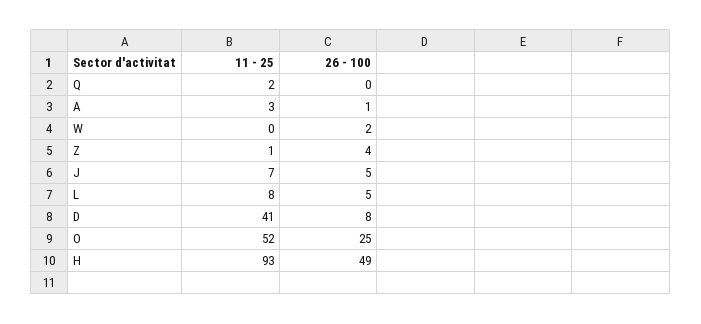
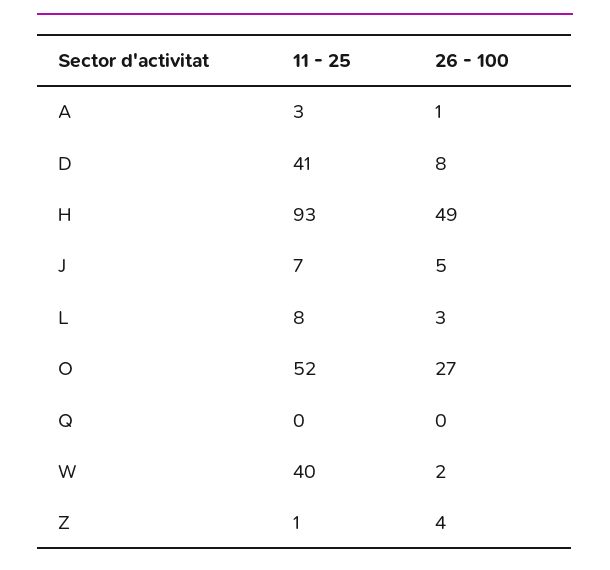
11 - 25, Q: 2 -> 0
11 - 25, W: 0 -> 40
26 - 100, L: 5 -> 3
26 - 100, O: 25 -> 27

